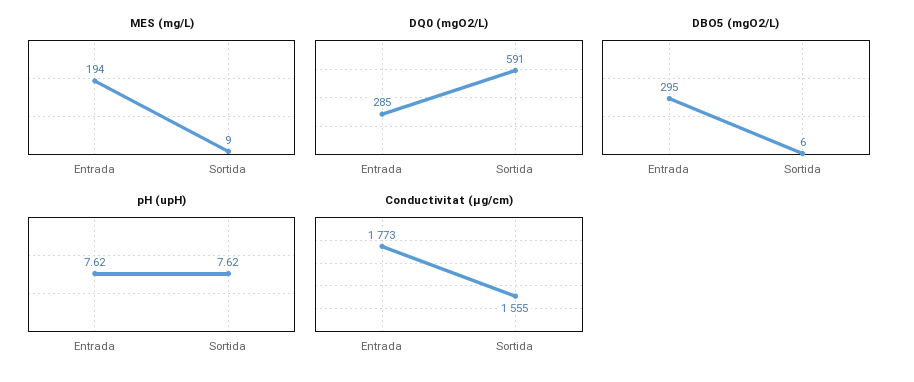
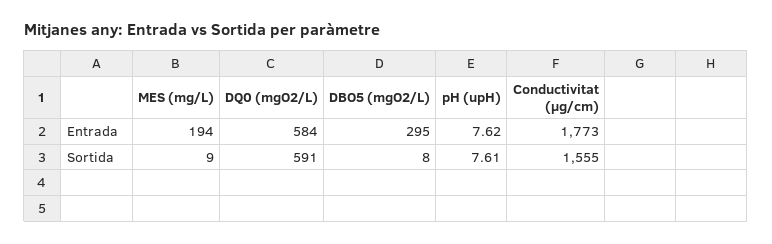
DQ0 (mgO2/L), Entrada: 285 -> 584
DBO5 (mgO2/L), Sortida: 6 -> 8
pH (upH), Sortida: 7.62 -> 7.61

